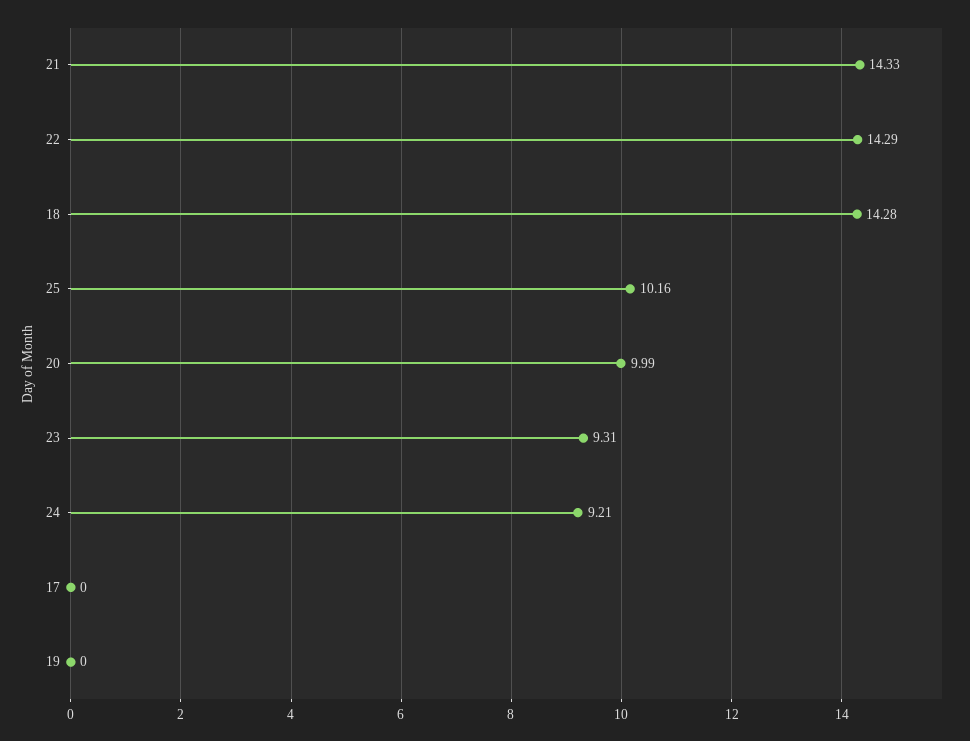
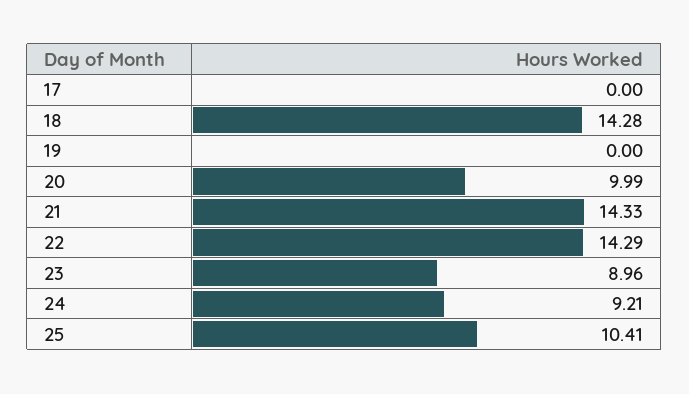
25: 10.16 -> 10.41
23: 9.31 -> 8.96

